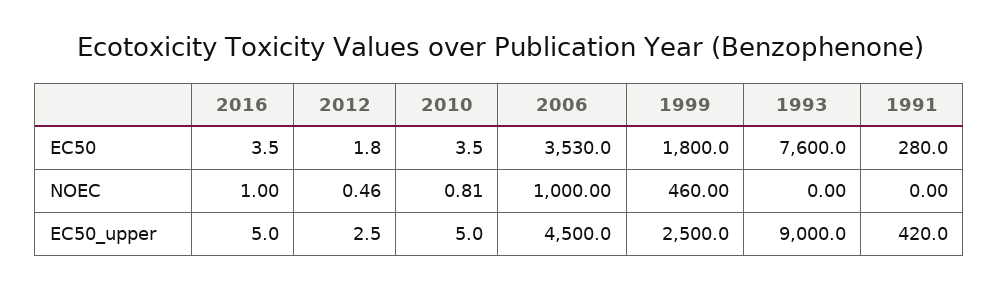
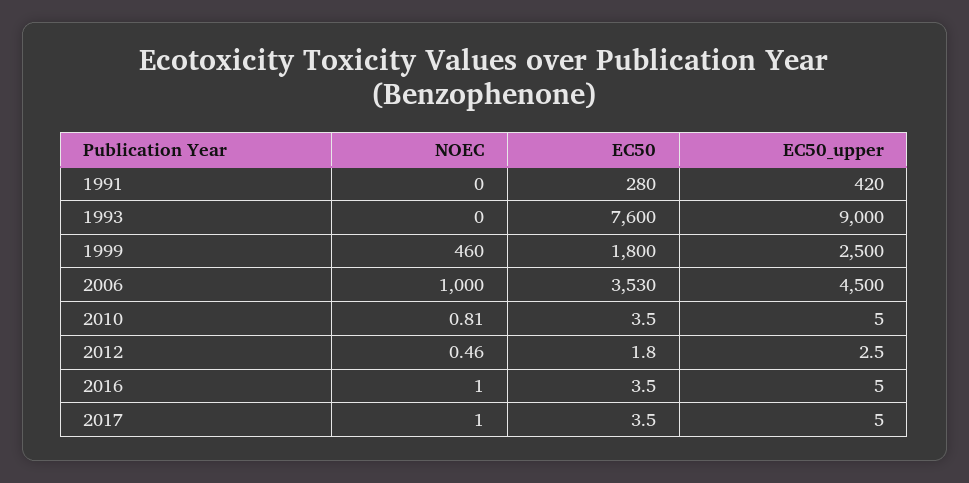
2017, NOEC: none -> 1
2017, EC50: none -> 3.5
2017, EC50_upper: none -> 5

